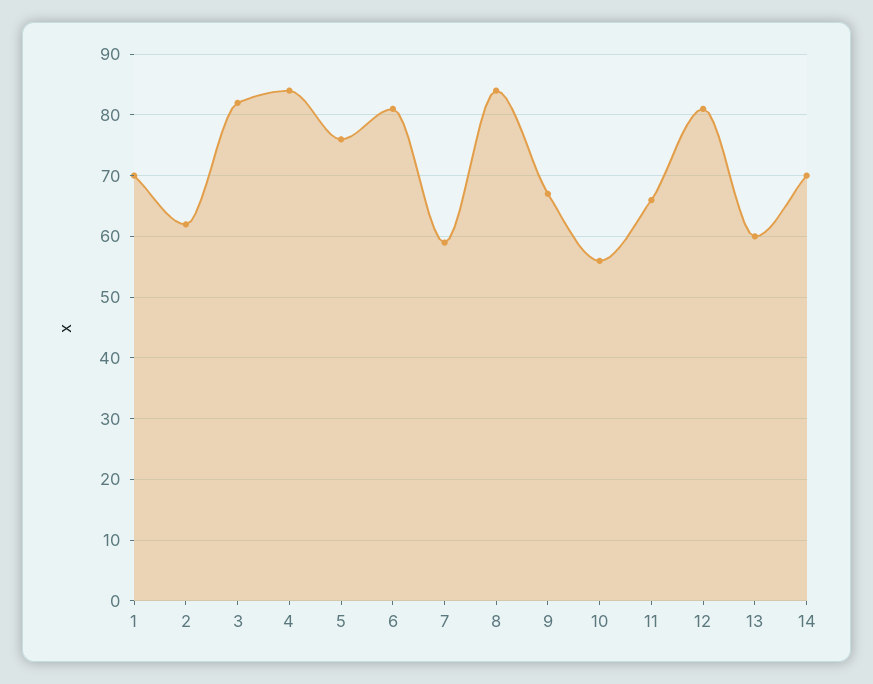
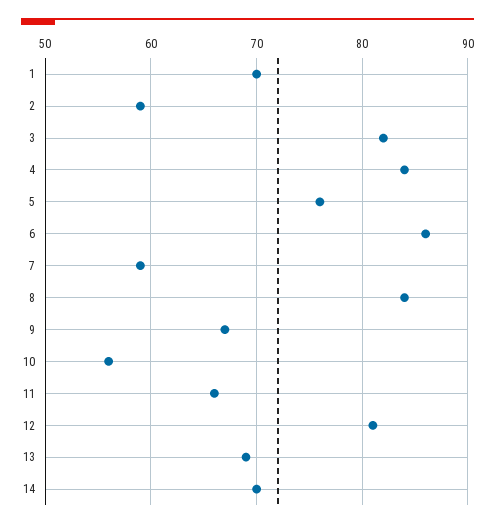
2: 62 -> 59
6: 81 -> 86
13: 60 -> 69

